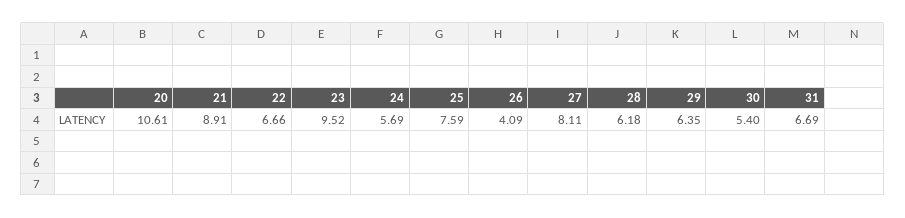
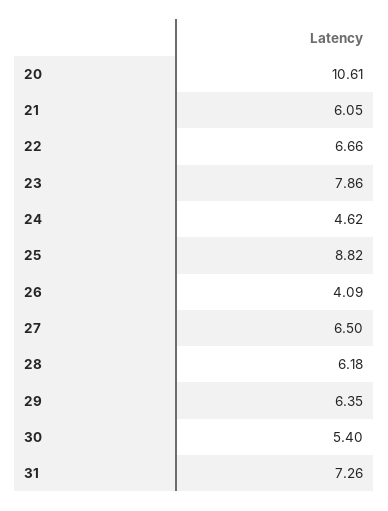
21: 8.91 -> 6.05
23: 9.52 -> 7.86
24: 5.69 -> 4.62
25: 7.59 -> 8.82
27: 8.11 -> 6.5
31: 6.69 -> 7.26

